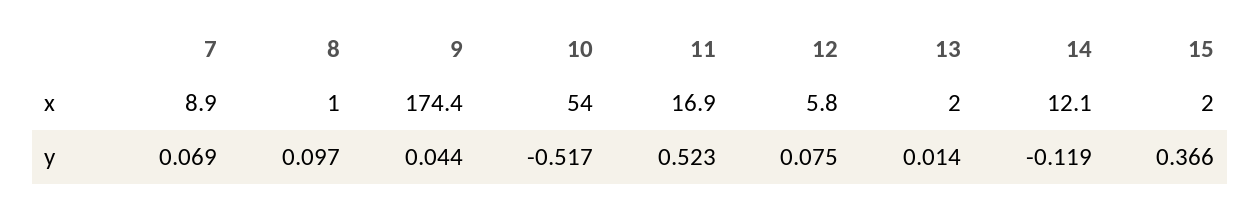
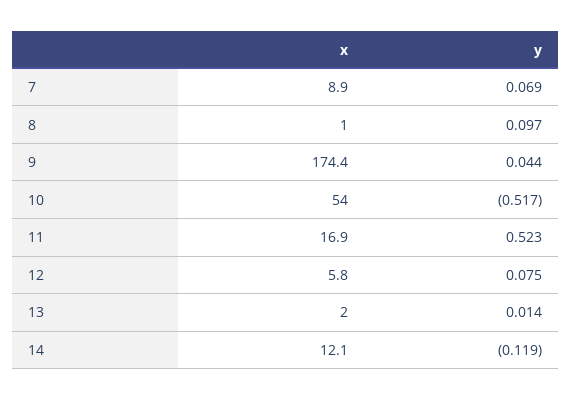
15, x: 2 -> none
15, y: 0.366 -> none

